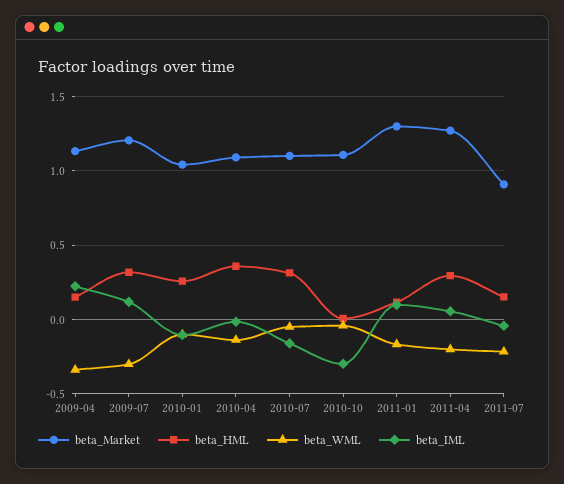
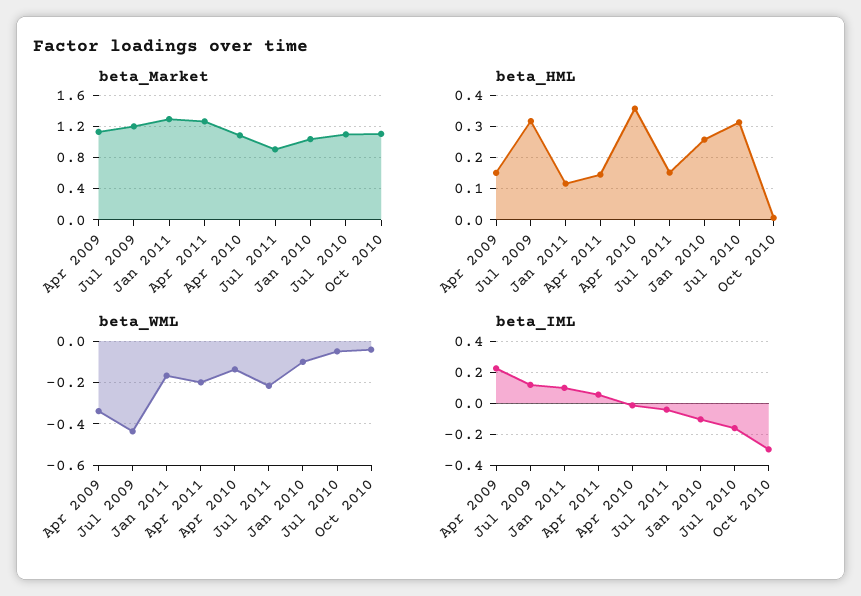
beta_WML, 2009-07: -0.3 -> -0.45
beta_HML, 2011-04: 0.3 -> 0.14

